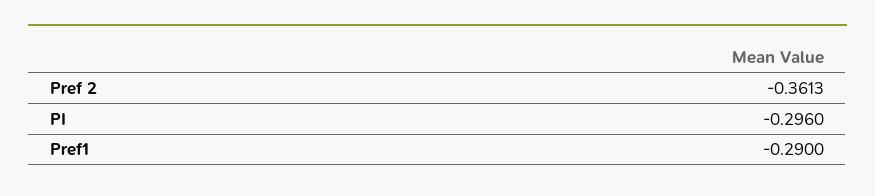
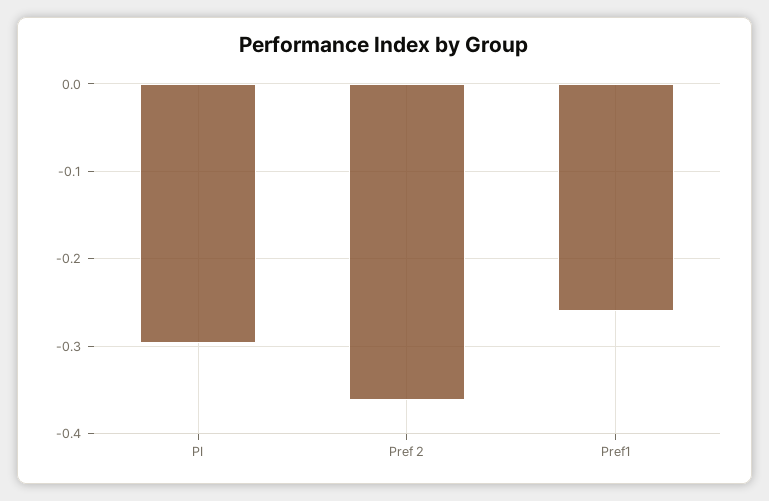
Pref1: -0.29 -> -0.26

